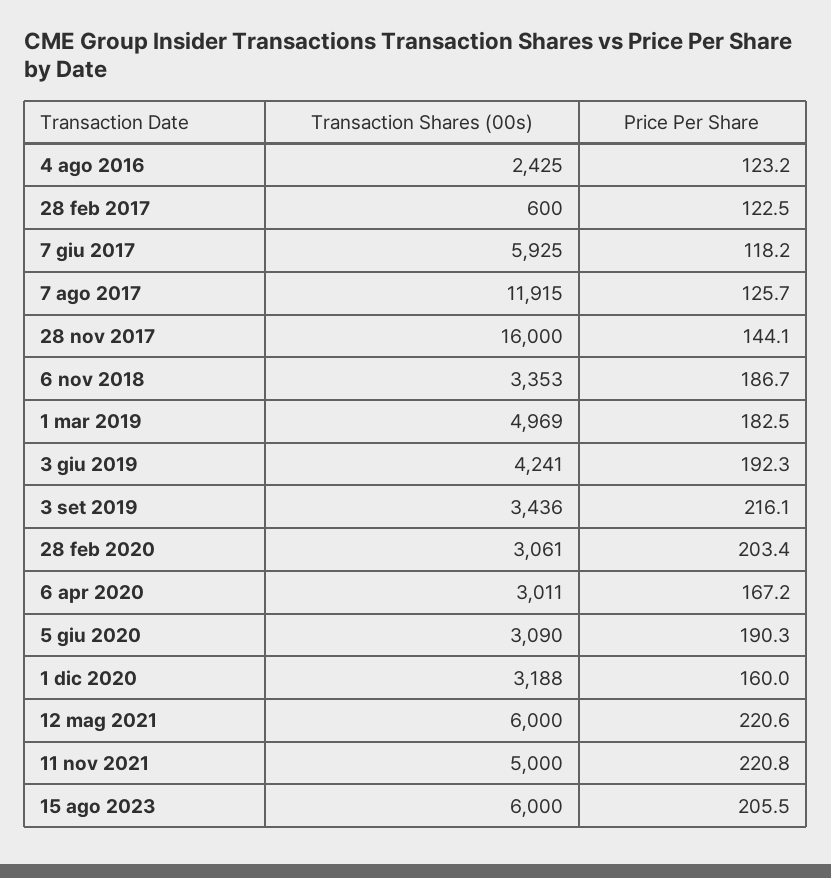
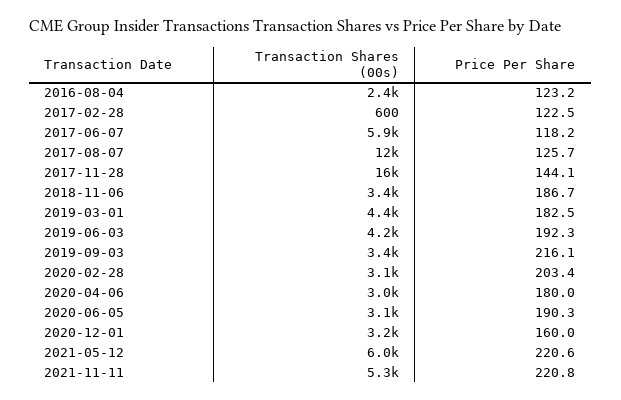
Transaction Shares (00s), 1 mar 2019: 4969 -> 4400
Price Per Share, 6 apr 2020: 167.2 -> 180
Transaction Shares (00s), 11 nov 2021: 5000 -> 5300
Transaction Shares (00s), 15 ago 2023: 6000 -> none
Price Per Share, 15 ago 2023: 205.5 -> none

